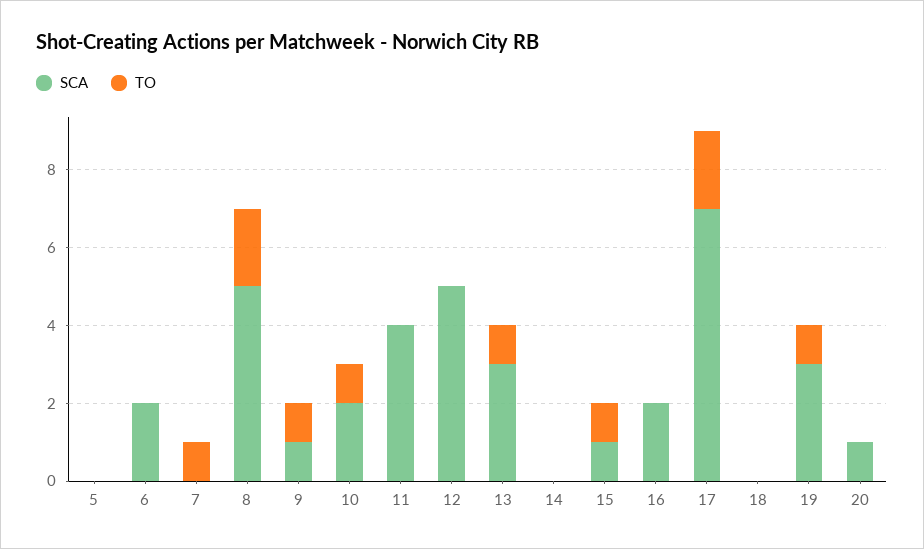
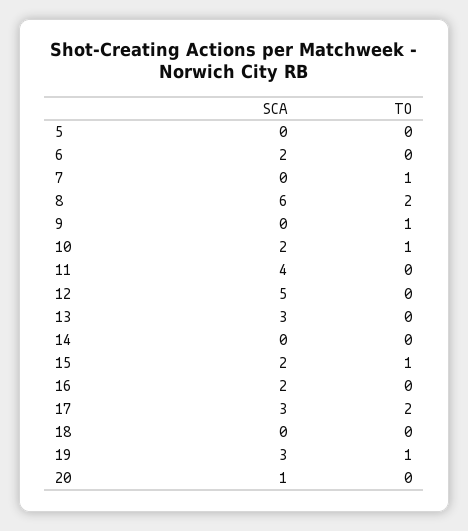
SCA, 8: 5 -> 6
SCA, 9: 1 -> 0
TO, 13: 1 -> 0
SCA, 15: 1 -> 2
SCA, 17: 7 -> 3

